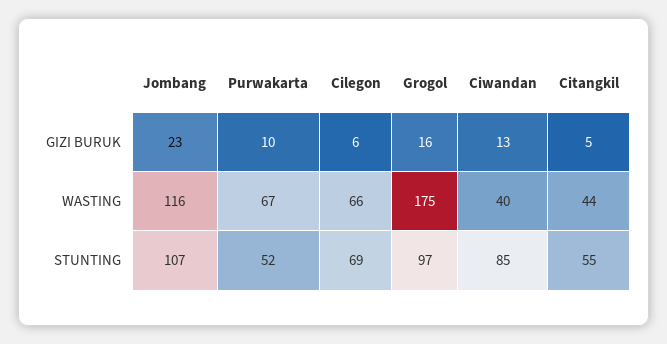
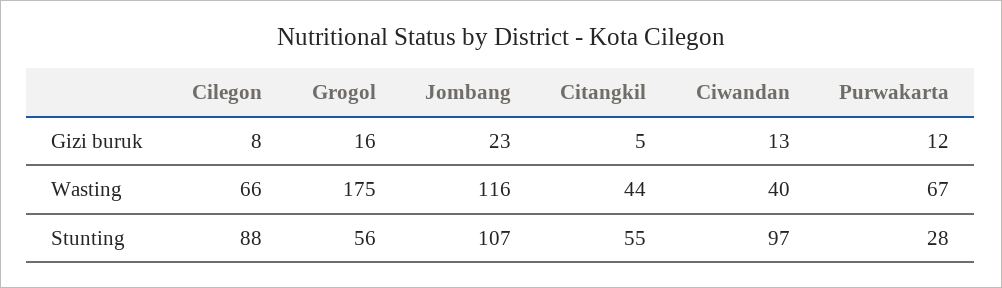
Purwakarta, GIZI BURUK: 10 -> 12
Cilegon, GIZI BURUK: 6 -> 8
Purwakarta, STUNTING: 52 -> 28
Cilegon, STUNTING: 69 -> 88
Grogol, STUNTING: 97 -> 56
Ciwandan, STUNTING: 85 -> 97

